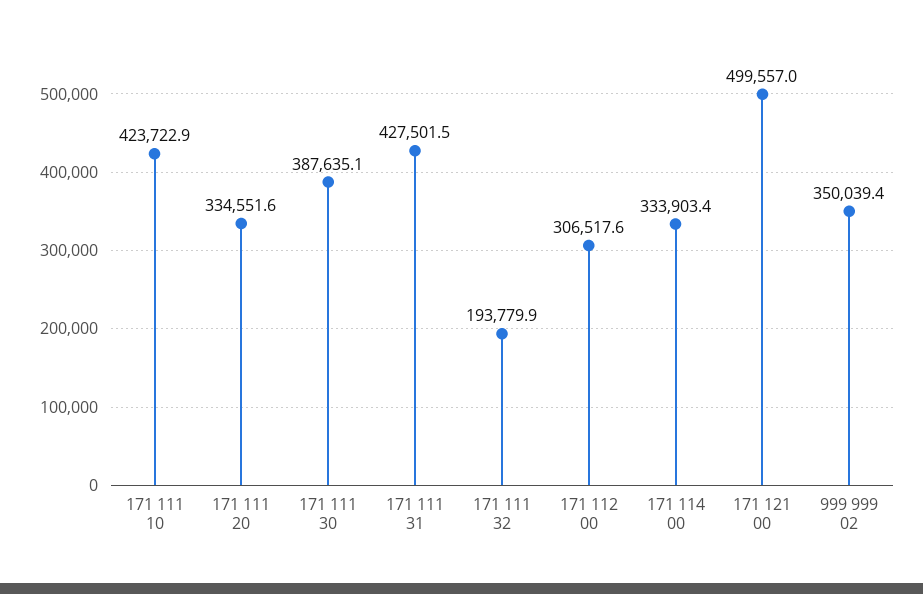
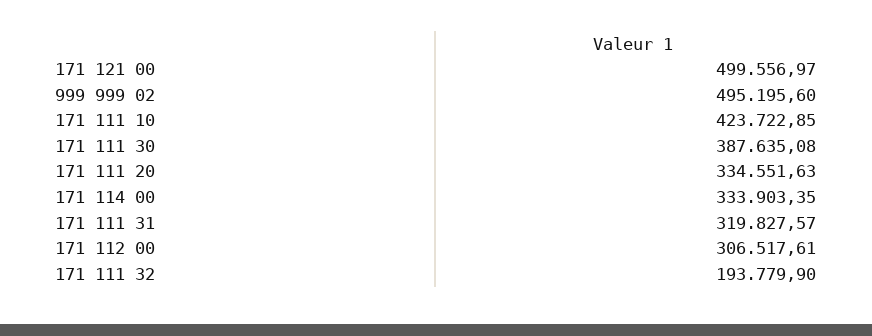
171 111 31: 427501.5 -> 319827.57
999 999 02: 350039.4 -> 495195.6

